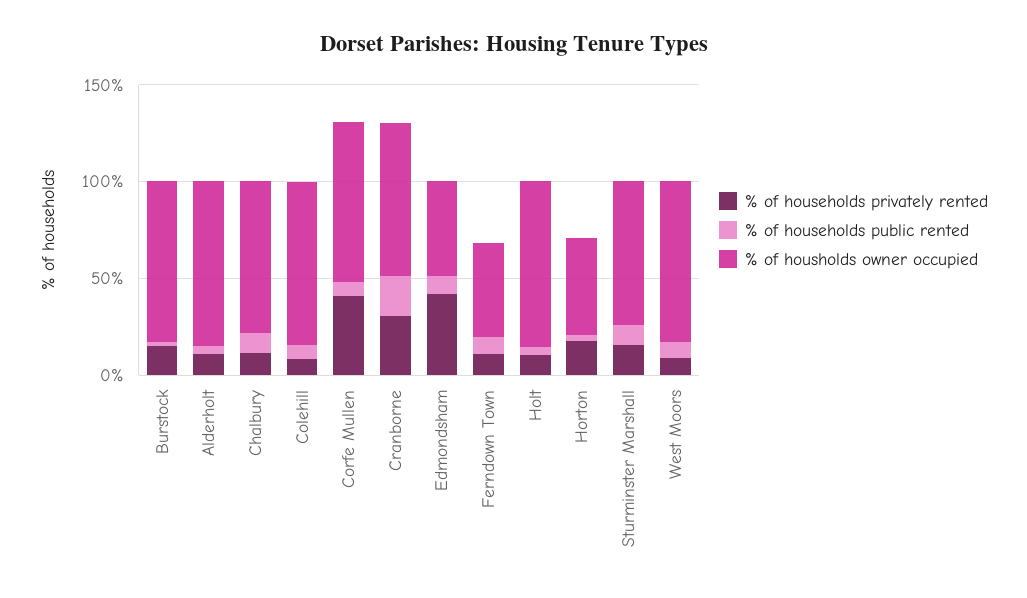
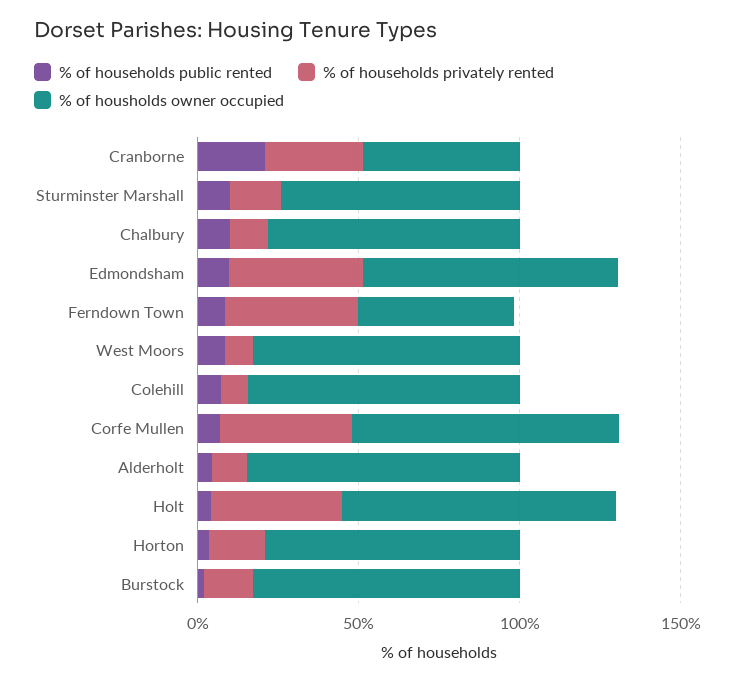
% of housholds owner occupied, Cranborne: 80 -> 50
% of housholds owner occupied, Edmondsham: 50 -> 80
% of households privately rented, Ferndown Town: 10 -> 40
% of households privately rented, Holt: 10 -> 40
% of housholds owner occupied, Horton: 50 -> 80

